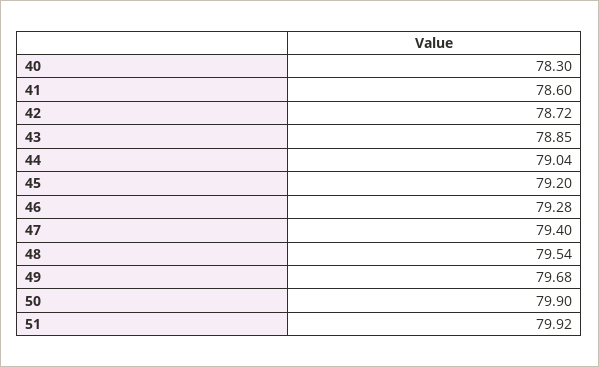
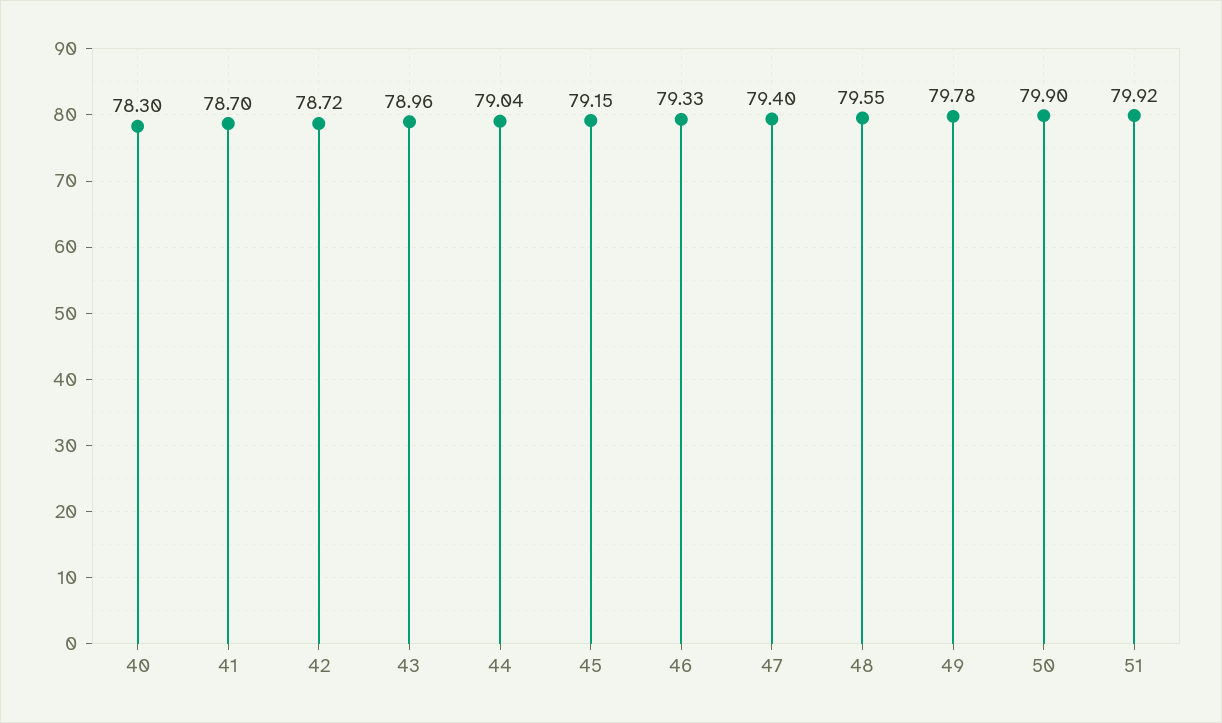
41: 78.6 -> 78.7
43: 78.85 -> 78.96
45: 79.2 -> 79.15
46: 79.28 -> 79.33
48: 79.54 -> 79.55
49: 79.68 -> 79.78

